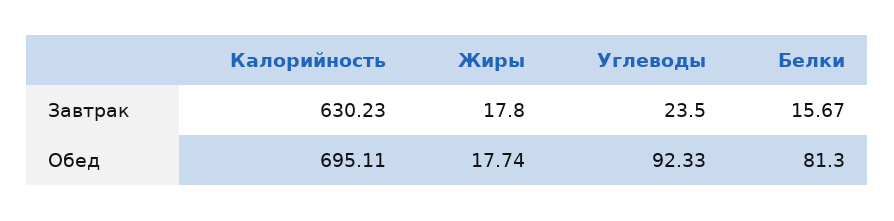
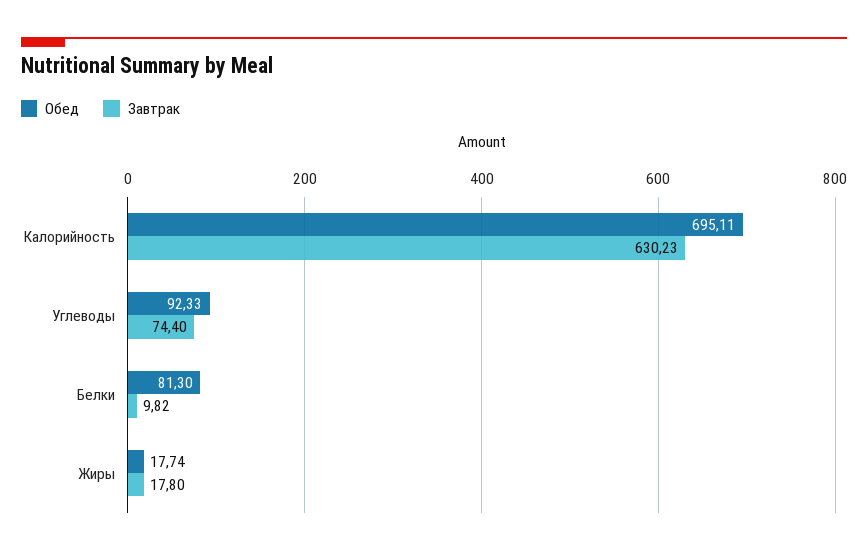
Завтрак, Углеводы: 23.5 -> 74.4
Завтрак, Белки: 15.67 -> 9.82

